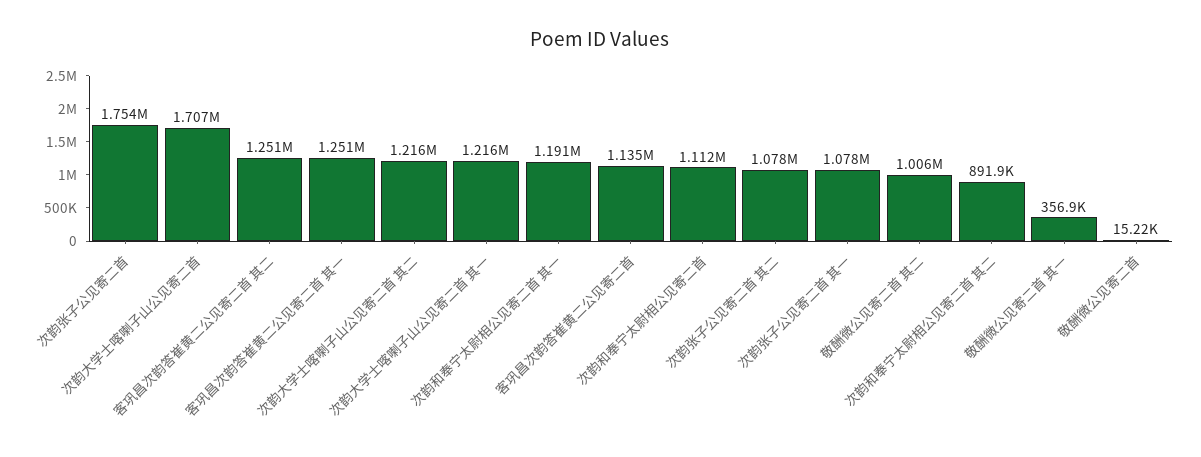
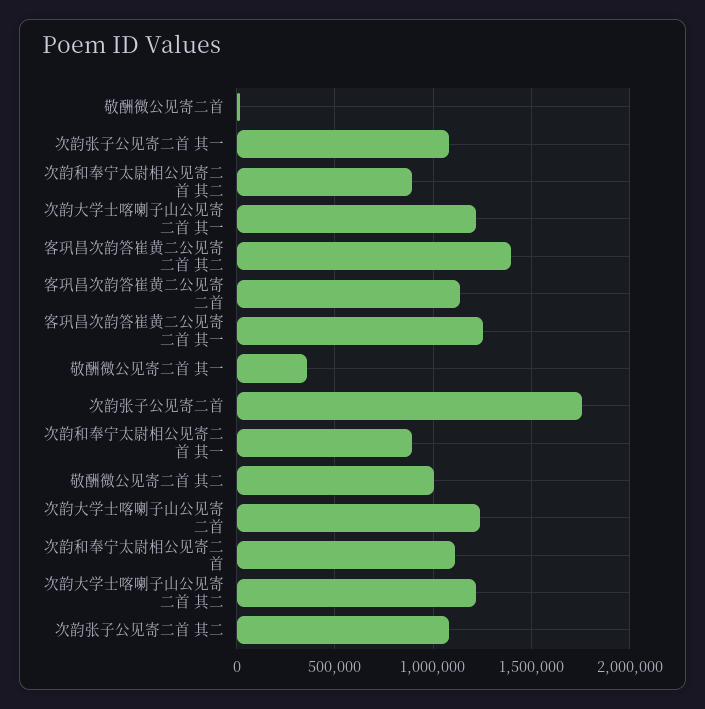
次韵大学士喀喇子山公见寄二首: 1707000 -> 1250000
客巩昌次韵答崔黄二公见寄二首 其二: 1251000 -> 1400000
次韵和奉宁太尉相公见寄二首 其一: 1191000 -> 900000

